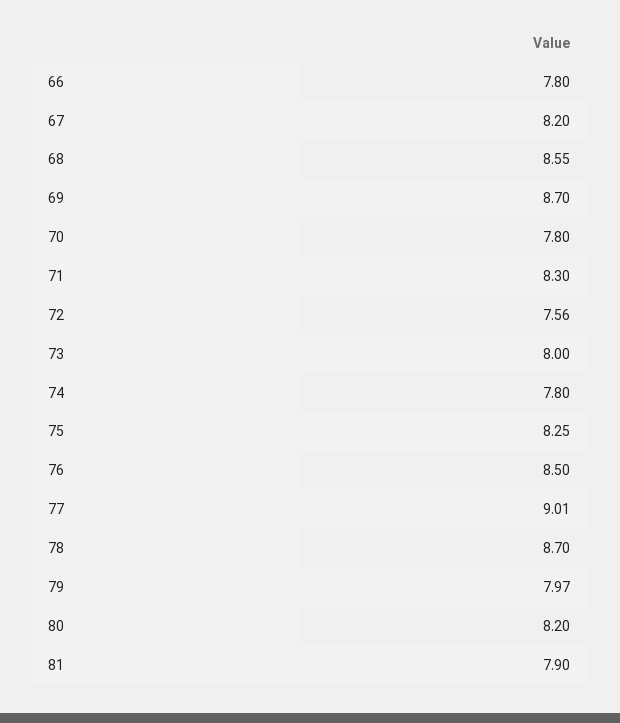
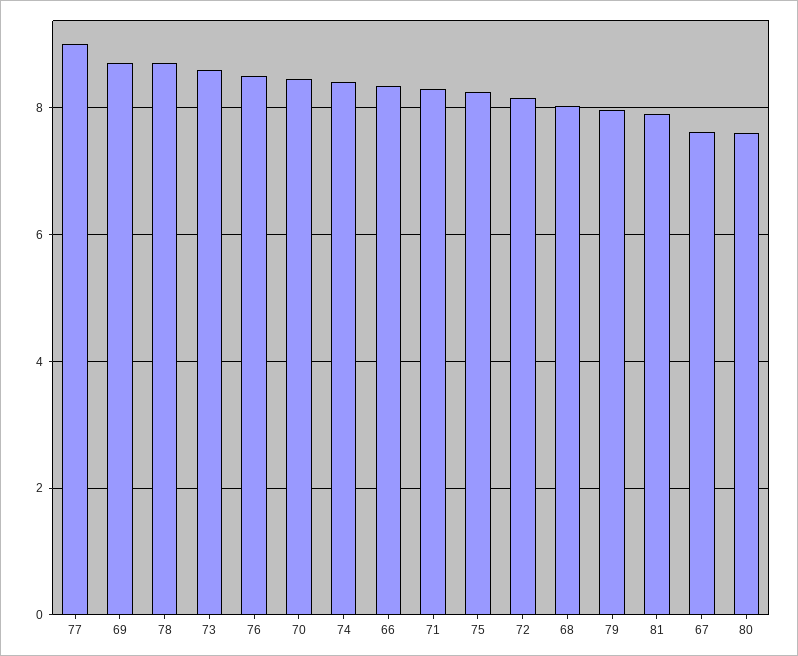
66: 7.8 -> 8.4
67: 8.2 -> 7.6
68: 8.55 -> 8
70: 7.8 -> 8.4
72: 7.56 -> 8.2
73: 8 -> 8.6
74: 7.8 -> 8.4
80: 8.2 -> 7.6

